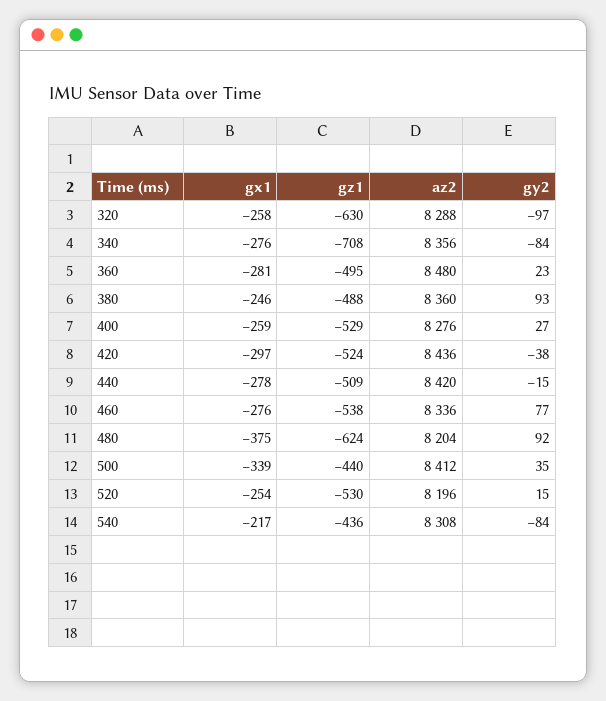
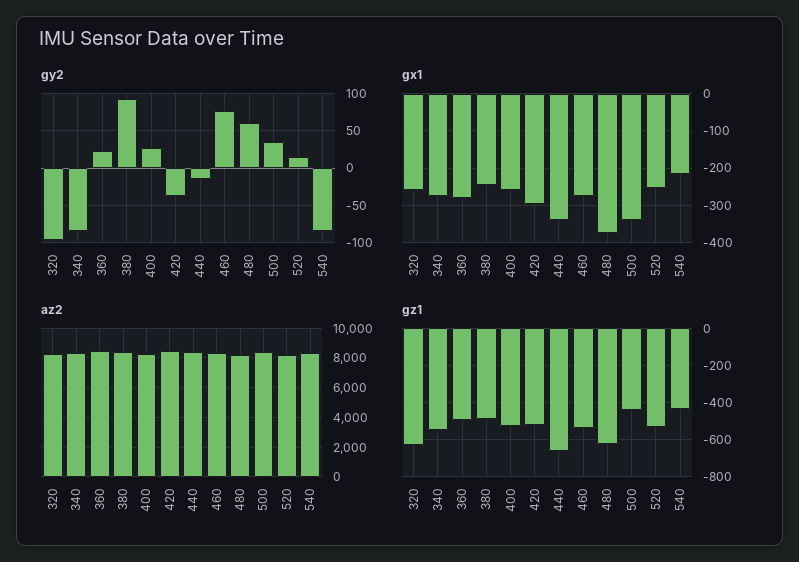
gz1, 340: -708 -> -550
gx1, 440: -278 -> -340
gz1, 440: -509 -> -650
gy2, 480: 92 -> 60

